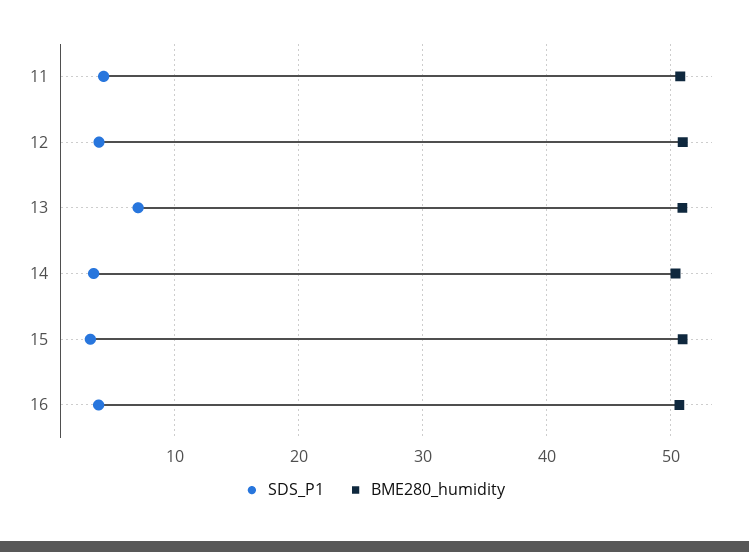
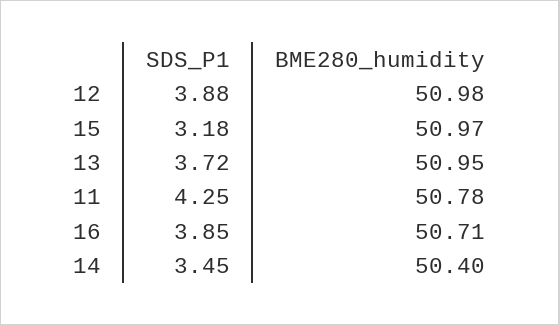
SDS_P1, 13: 7 -> 3.72

